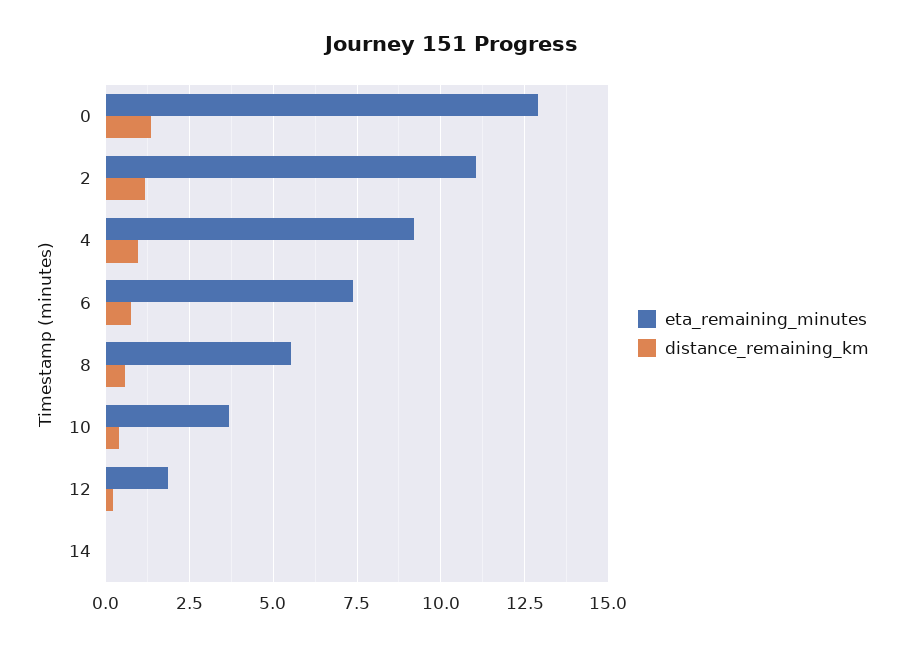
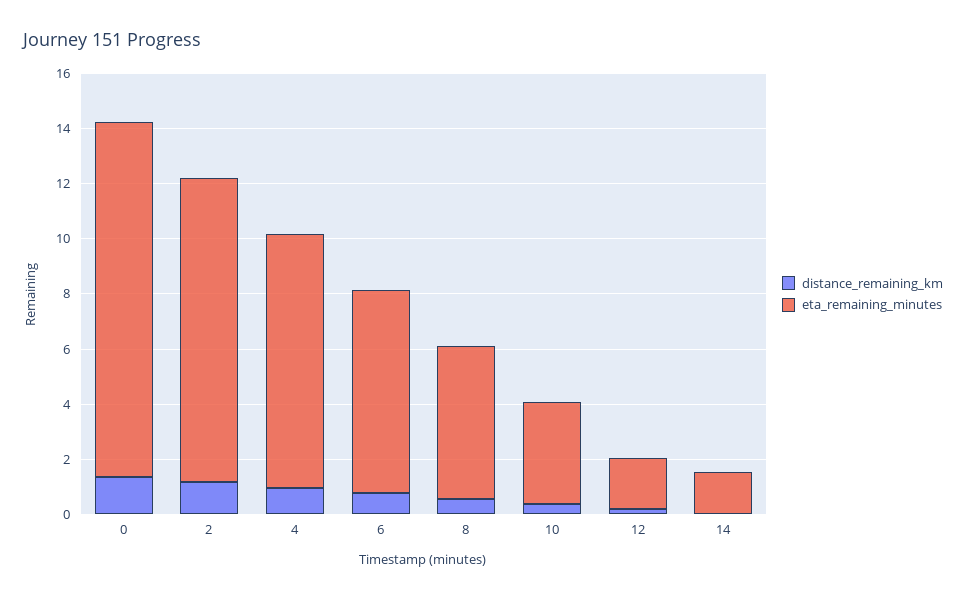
eta_remaining_minutes, 14: 0 -> 1.5

